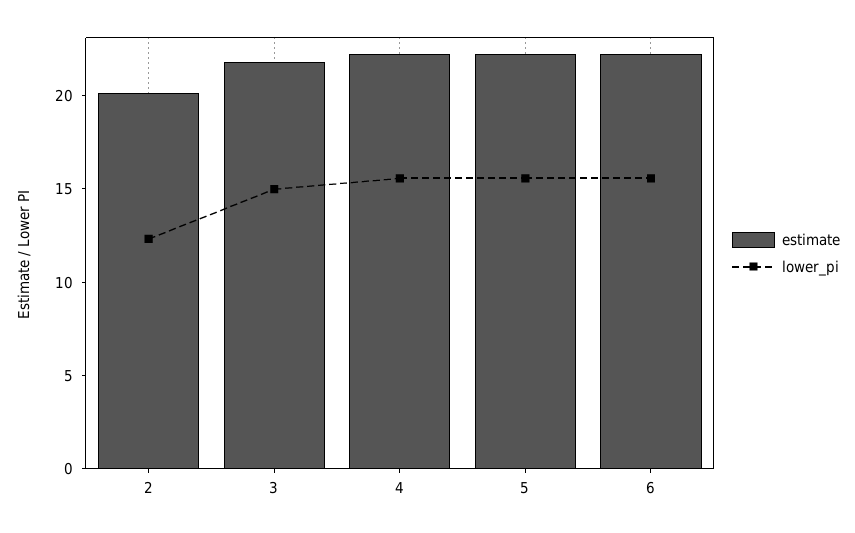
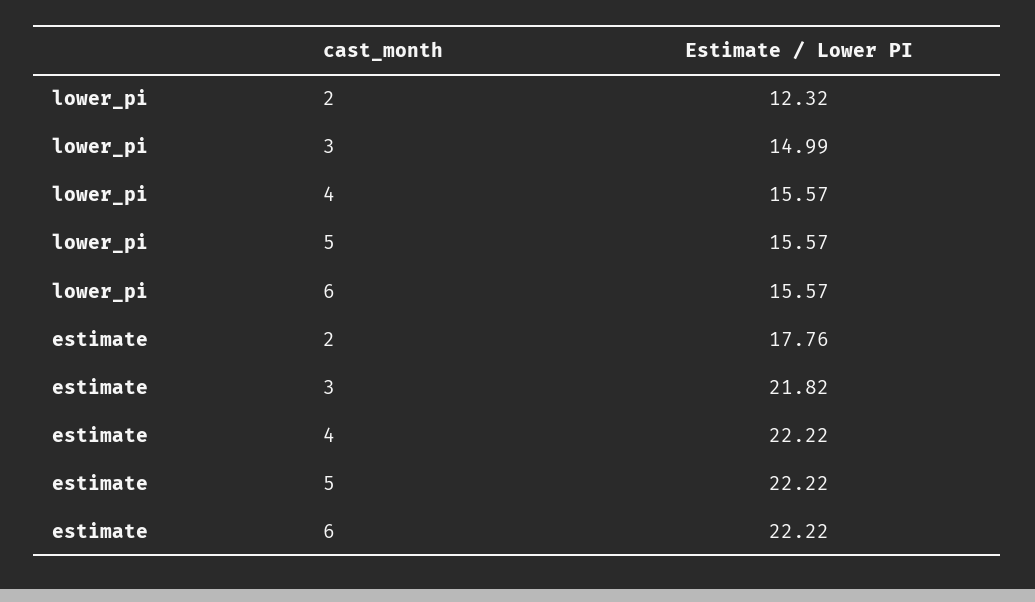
estimate, 2: 20 -> 17.76

